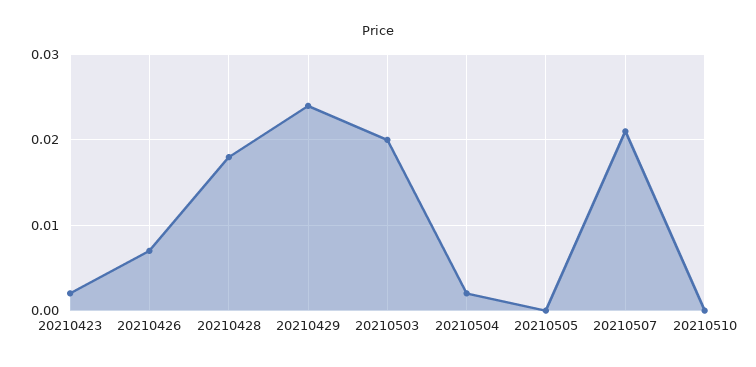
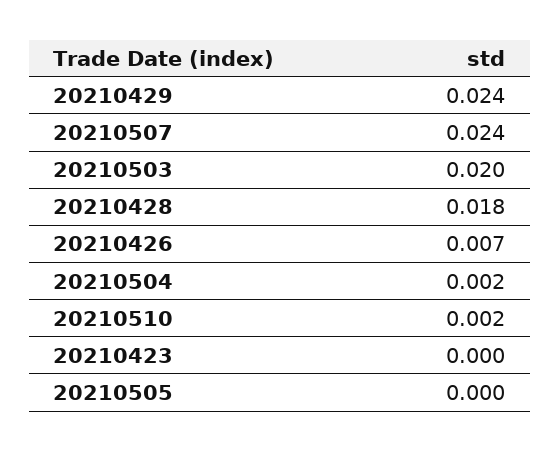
20210423: 0.002 -> 0
20210507: 0.021 -> 0.024
20210510: 0 -> 0.002

